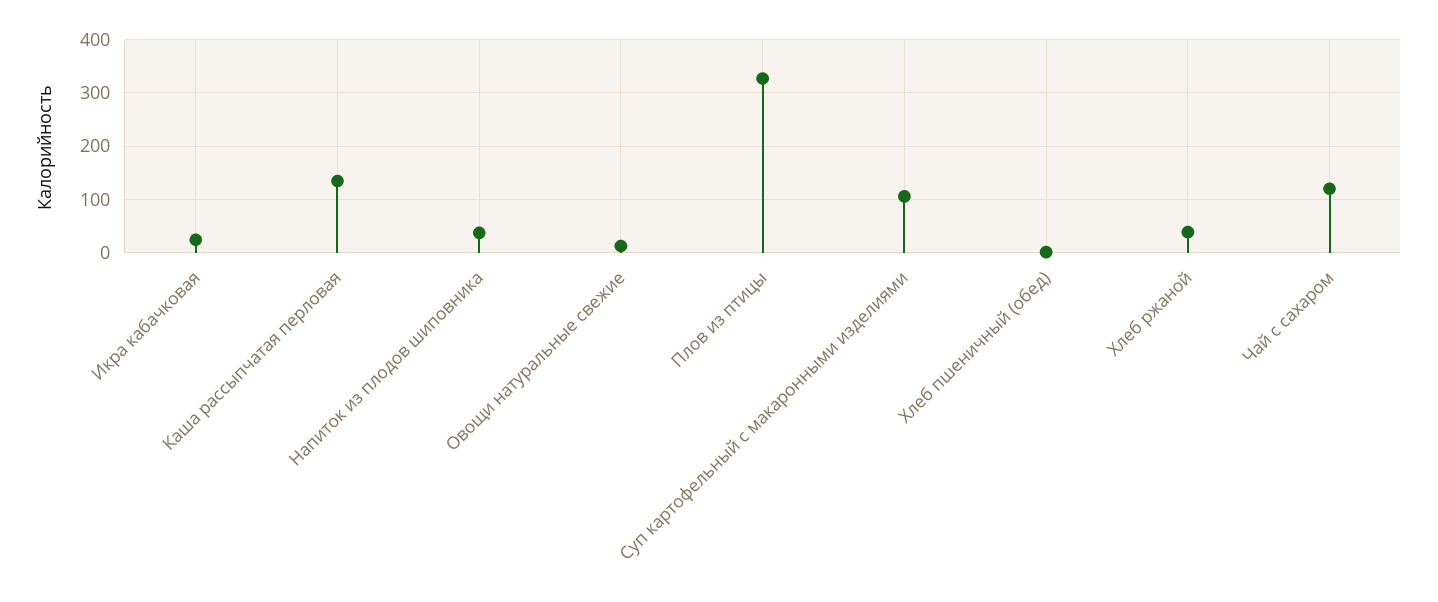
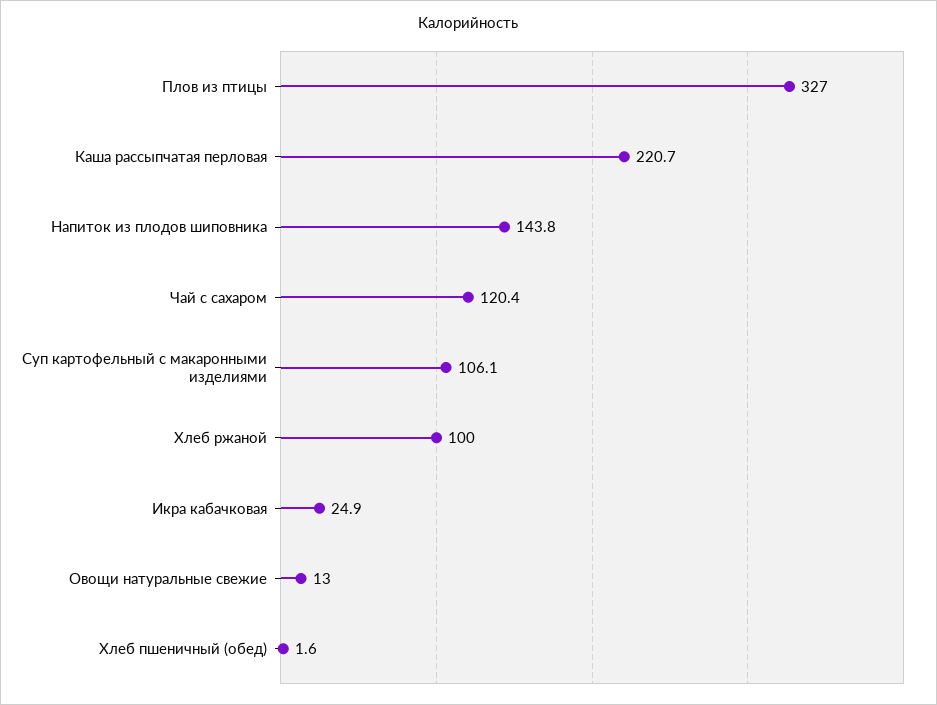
Каша рассыпчатая перловая: 140 -> 220.7
Напиток из плодов шиповника: 40 -> 143.8
Хлеб ржаной: 40 -> 100

